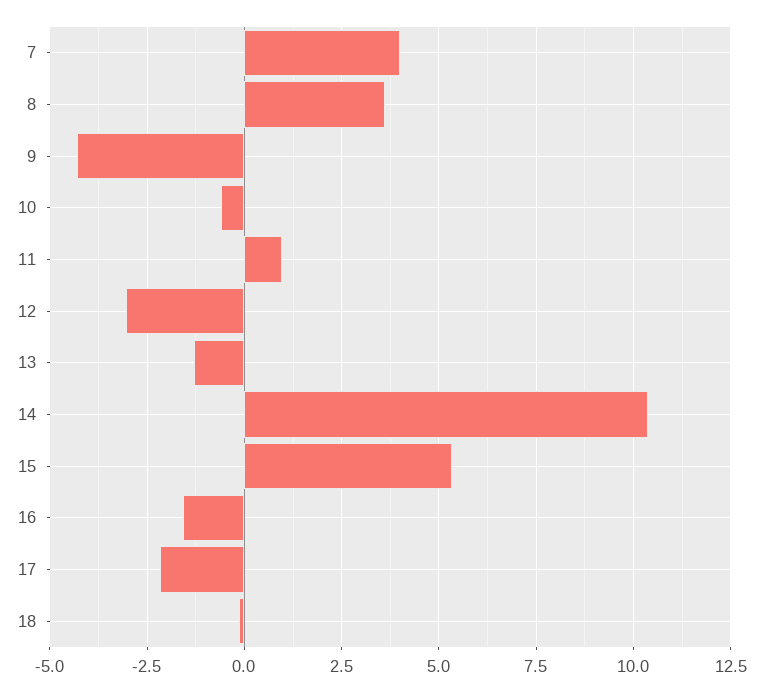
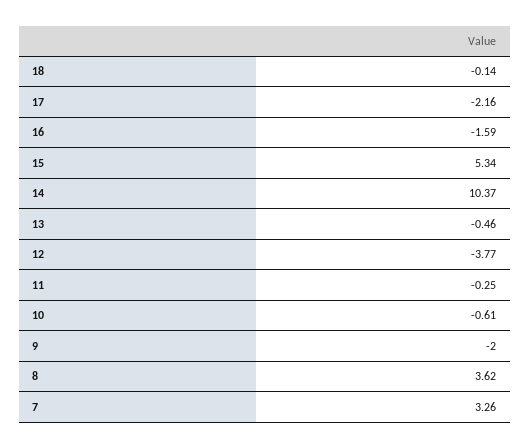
7: 4 -> 3.26
9: -4.25 -> -2
11: 1 -> -0.25
12: -3 -> -3.77
13: -1.25 -> -0.46

